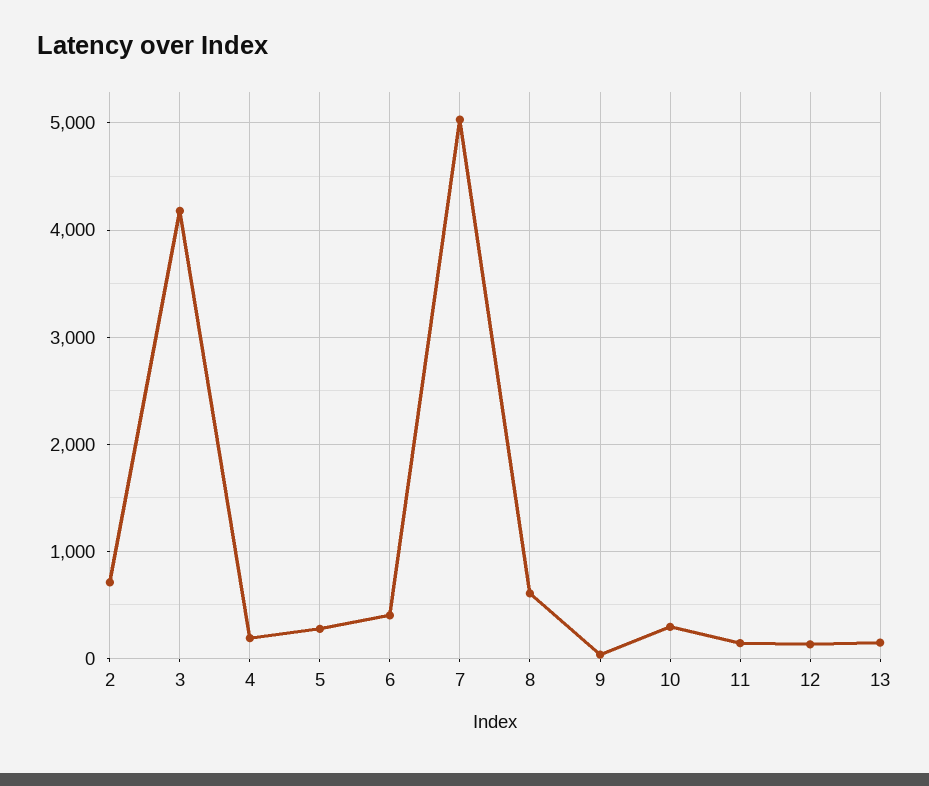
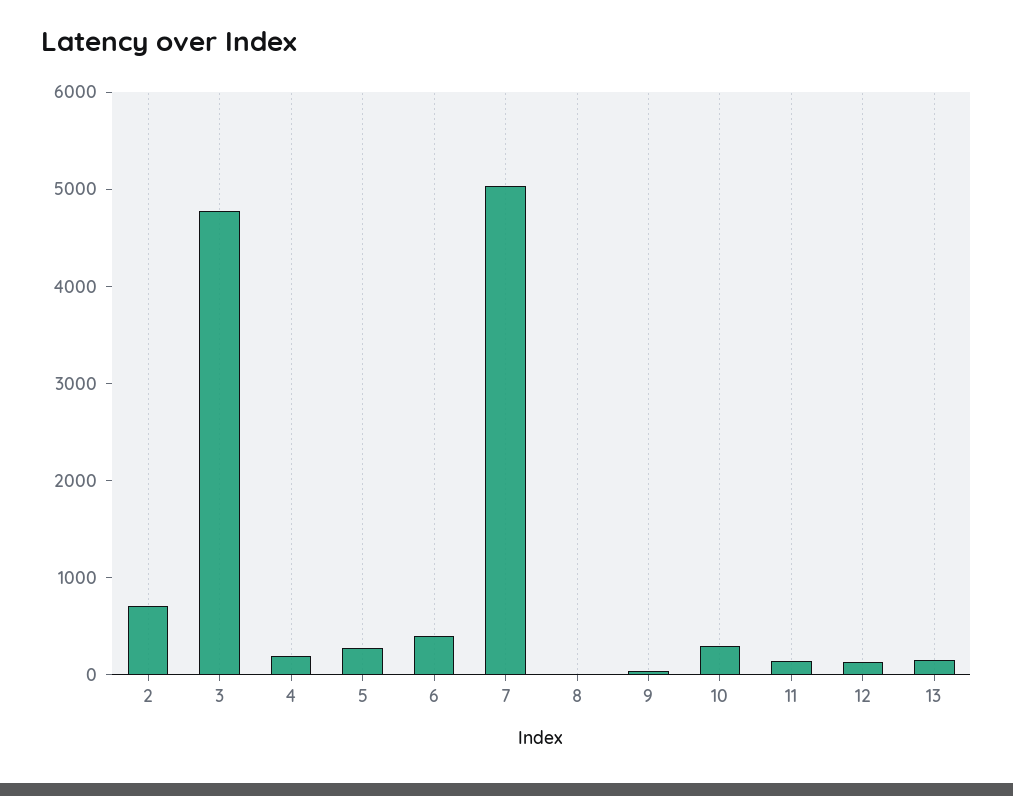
3: 4200 -> 4800
8: 600 -> 0

